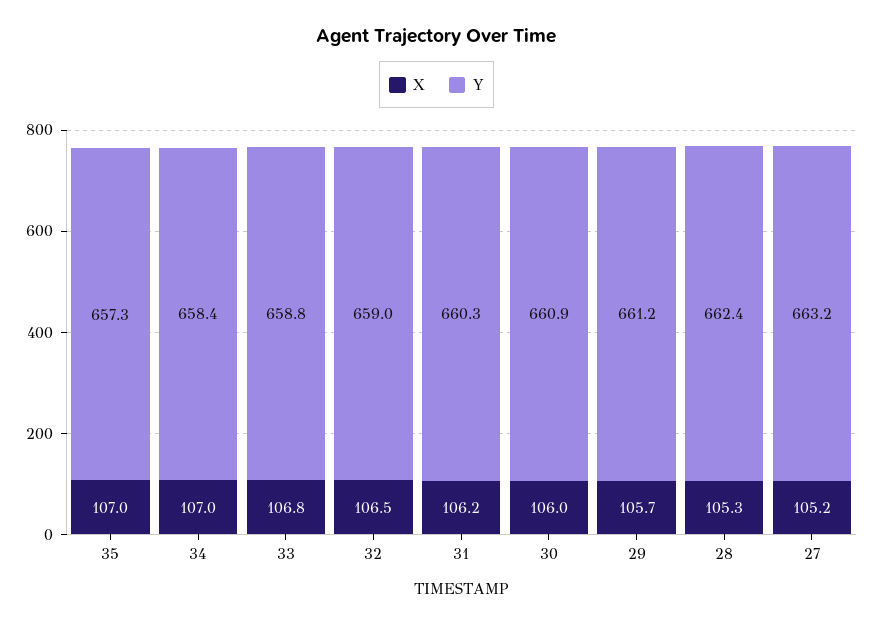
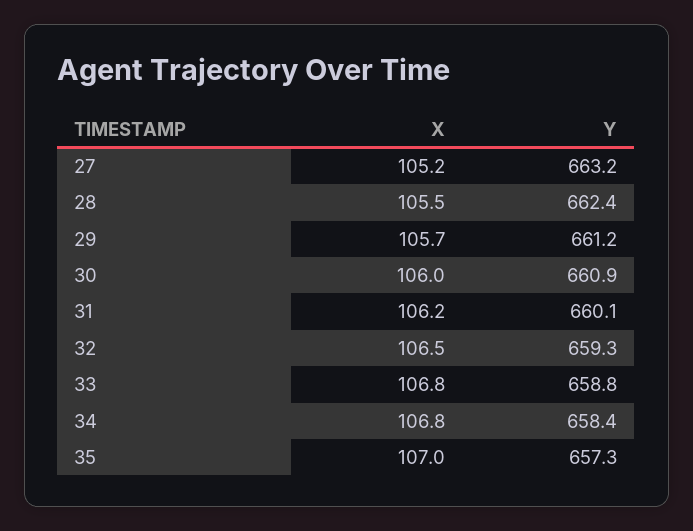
X, 34: 107 -> 106.8
Y, 32: 659 -> 659.3
Y, 31: 660.3 -> 660.1
X, 28: 105.3 -> 105.5

